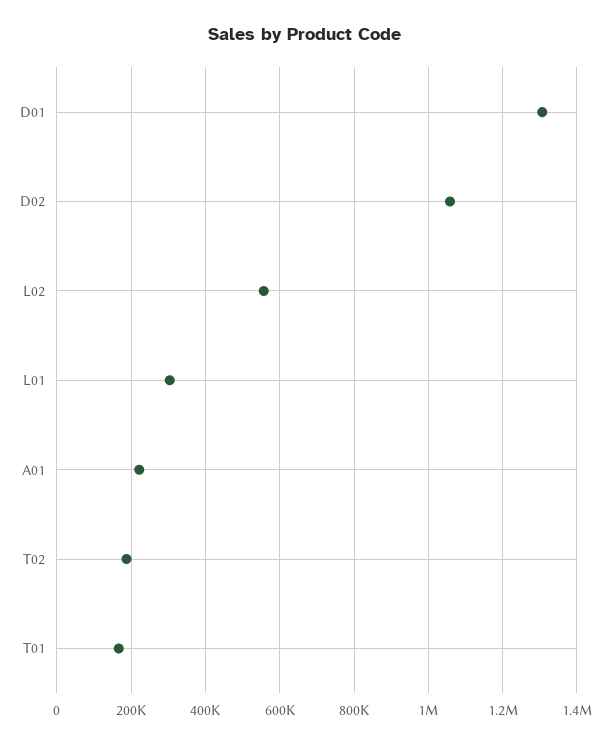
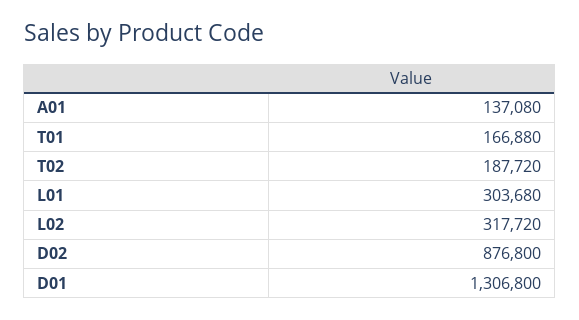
D02: 1060000 -> 876800
L02: 560000 -> 317720
A01: 220000 -> 137080

